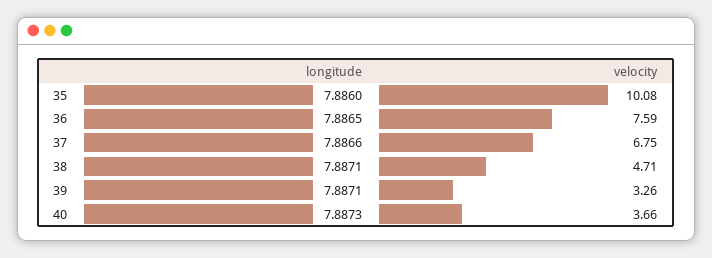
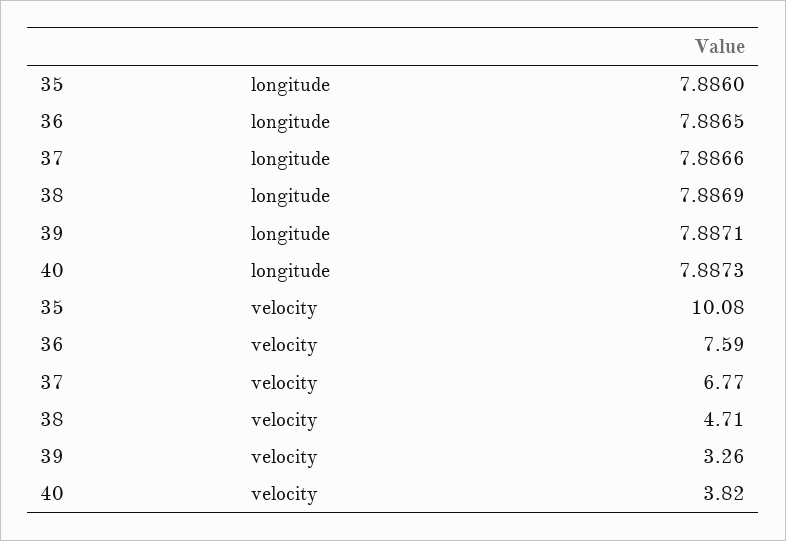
velocity, 37: 6.75 -> 6.77
longitude, 38: 7.8871 -> 7.8869
velocity, 40: 3.66 -> 3.82

